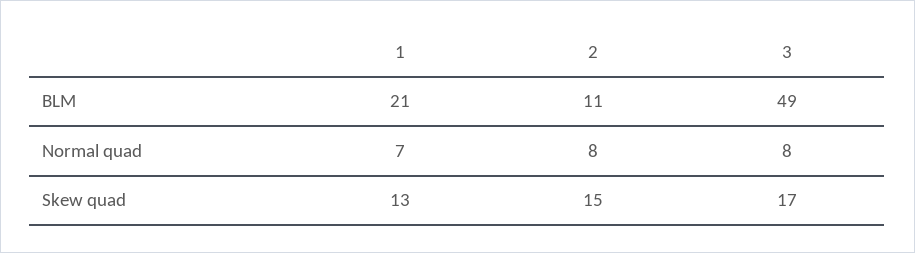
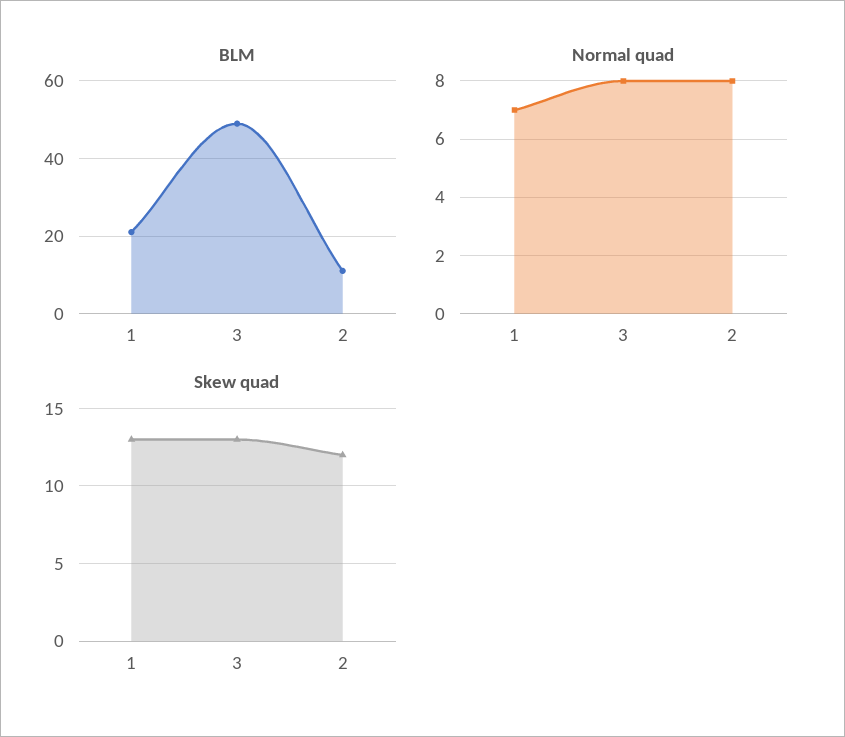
Skew quad, 2: 15 -> 12
Skew quad, 3: 17 -> 13

